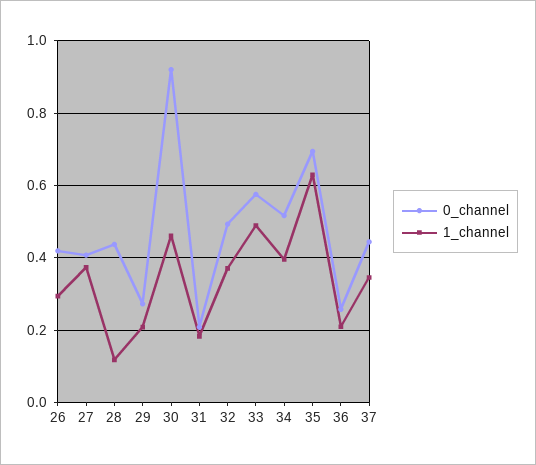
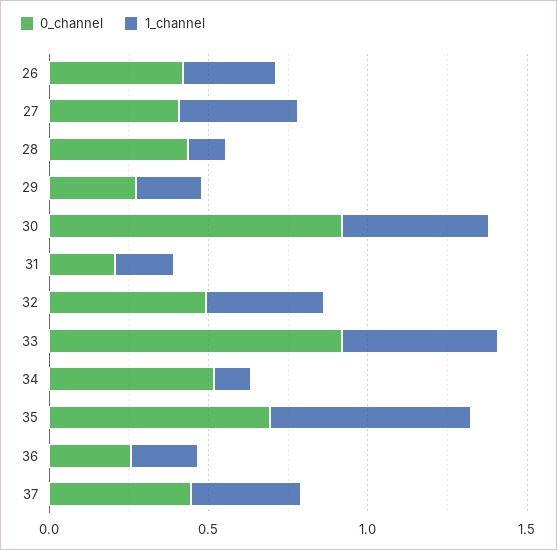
0_channel, 33: 0.58 -> 0.9
1_channel, 34: 0.4 -> 0.1

